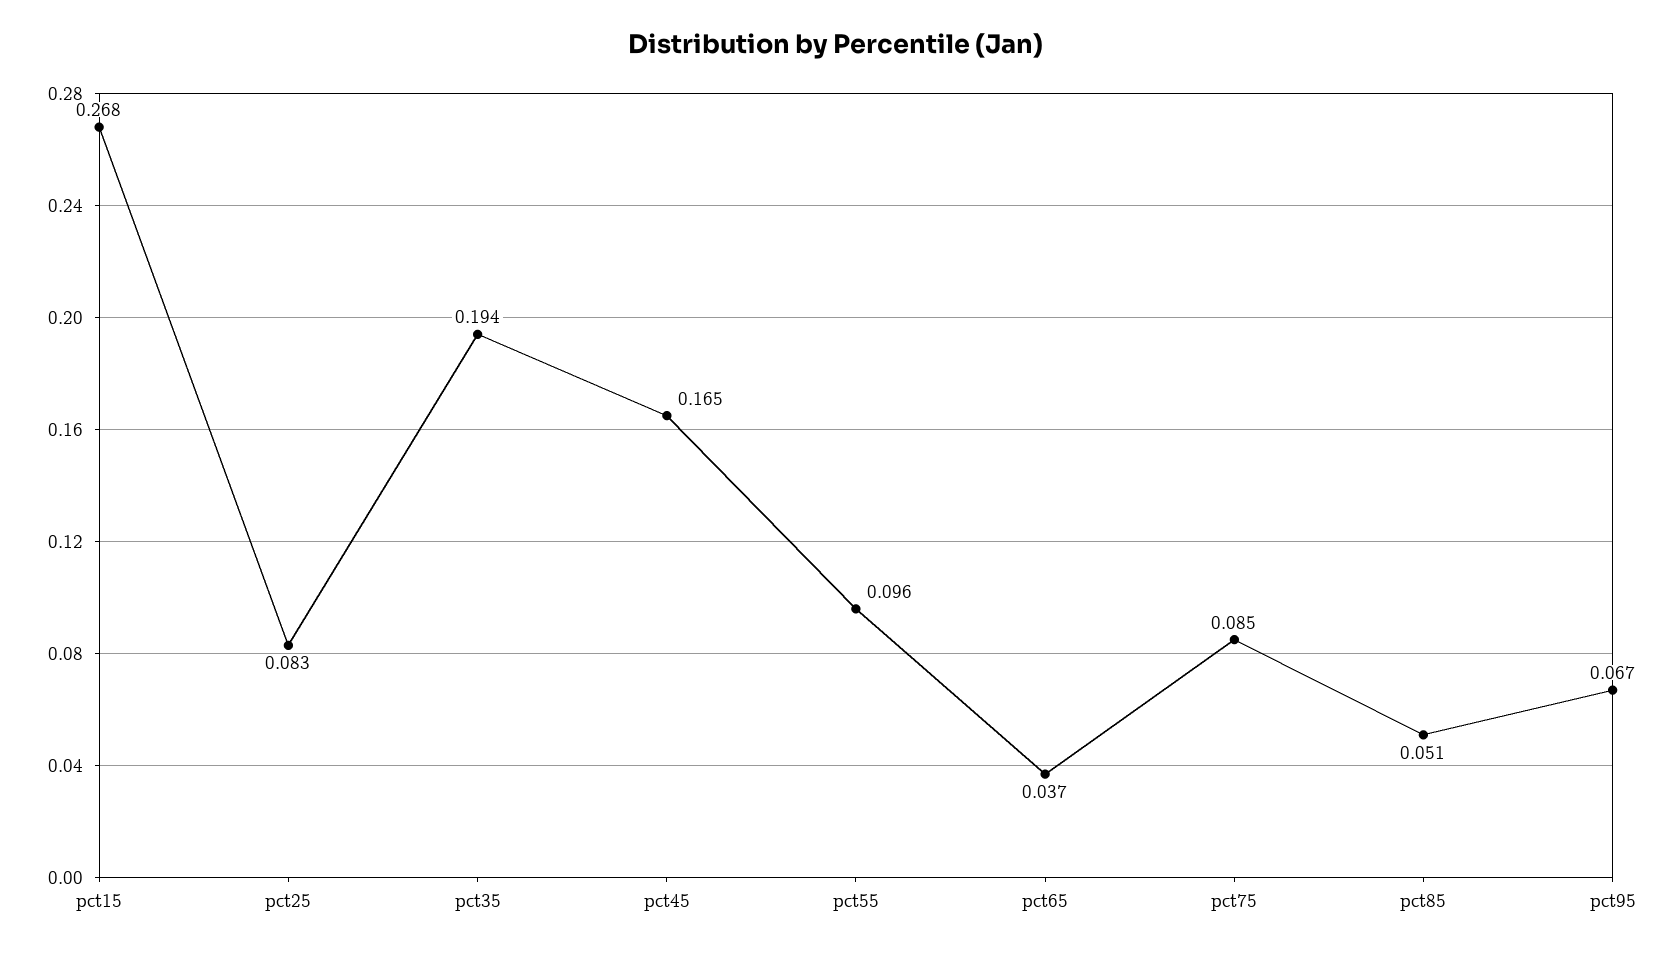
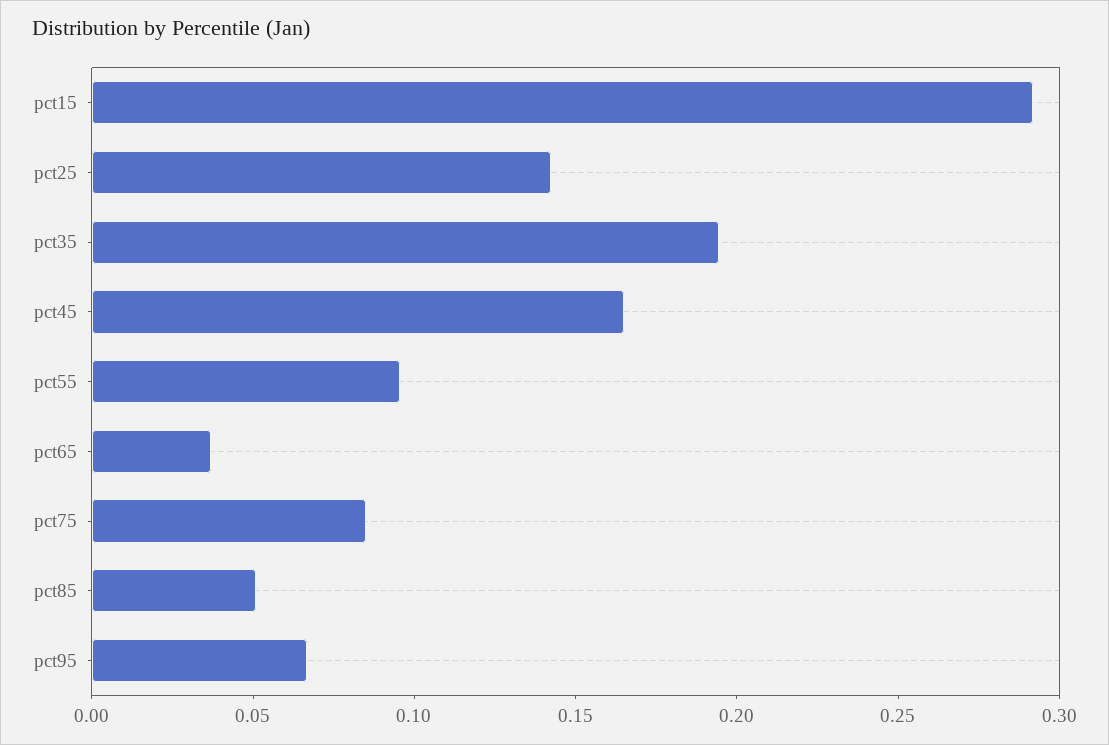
pct15: 0.268 -> 0.29
pct25: 0.083 -> 0.14

